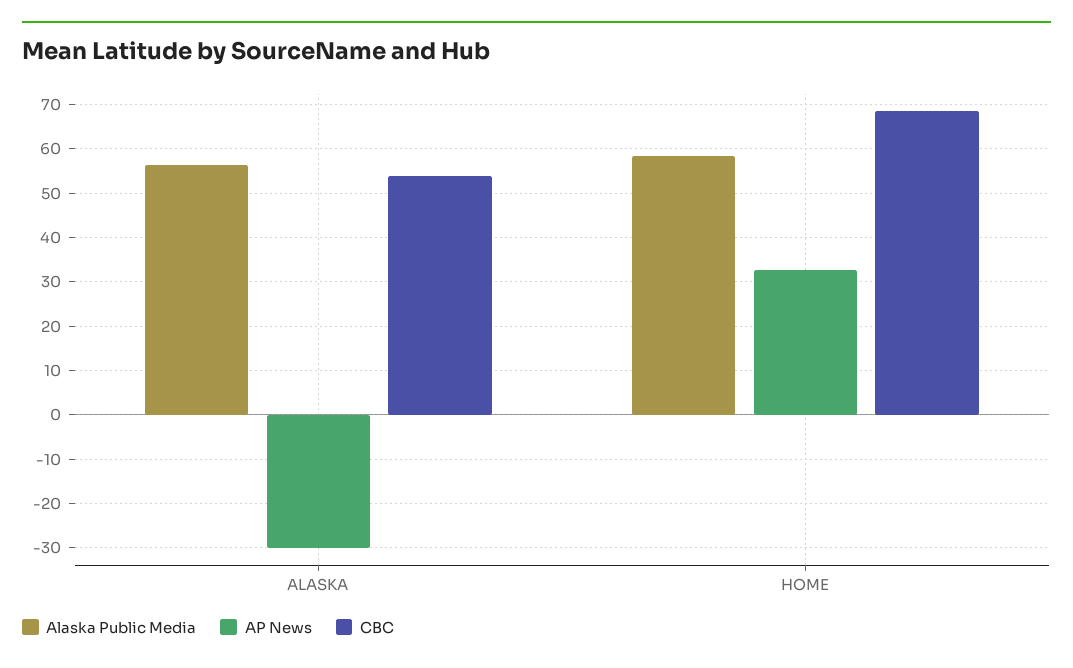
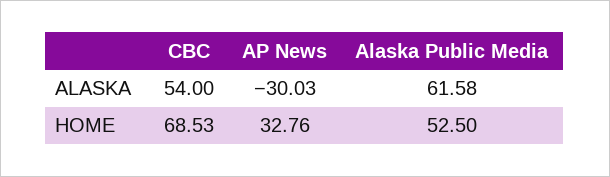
Alaska Public Media, ALASKA: 56 -> 61.58
Alaska Public Media, HOME: 58 -> 52.5

